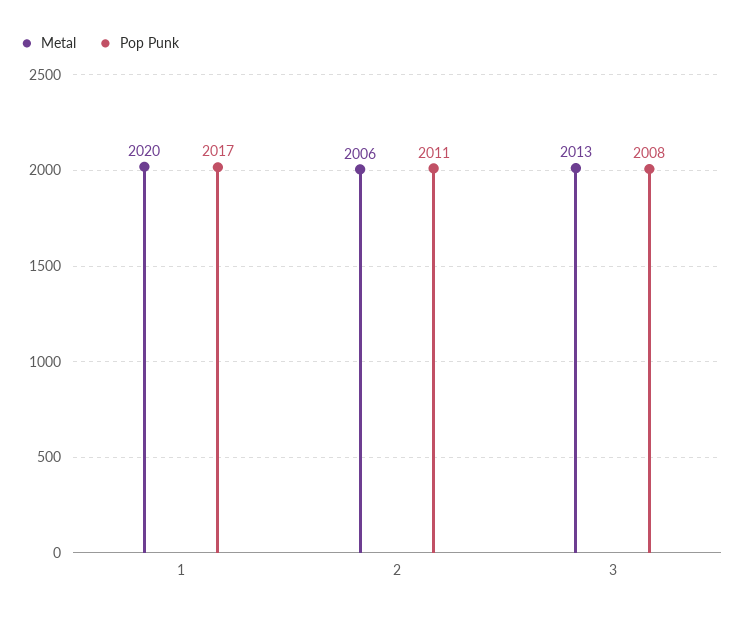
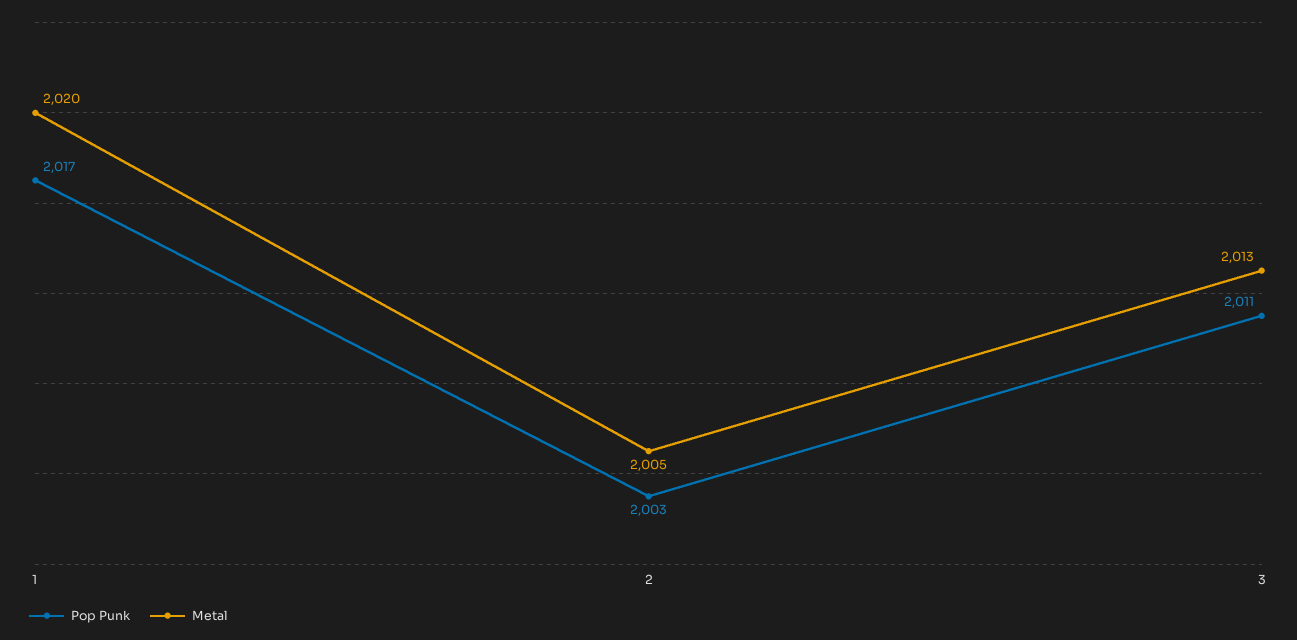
Metal, 2: 2006 -> 2005
Pop Punk, 2: 2011 -> 2003
Pop Punk, 3: 2008 -> 2011

